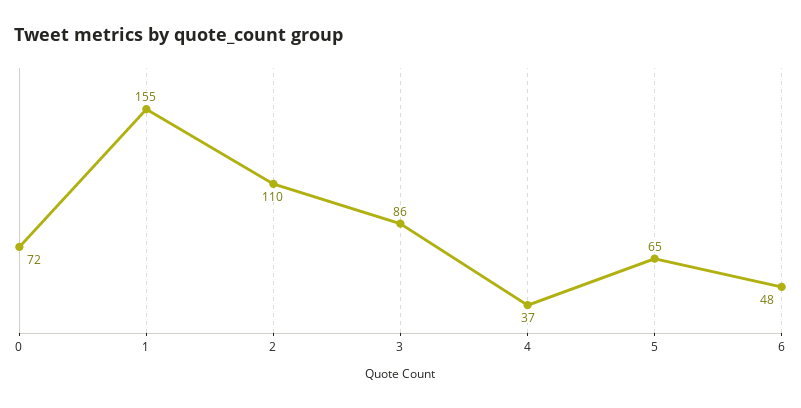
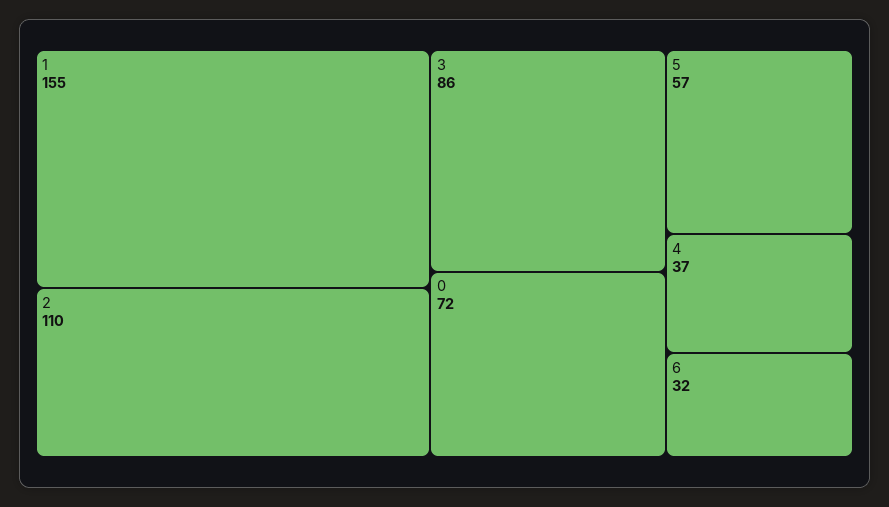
5: 65 -> 57
6: 48 -> 32

